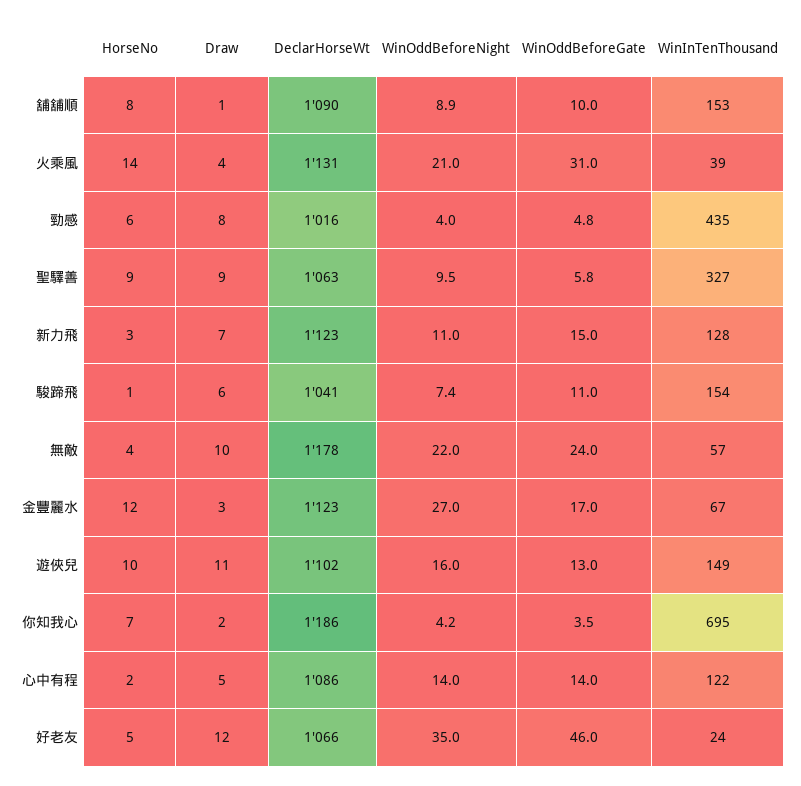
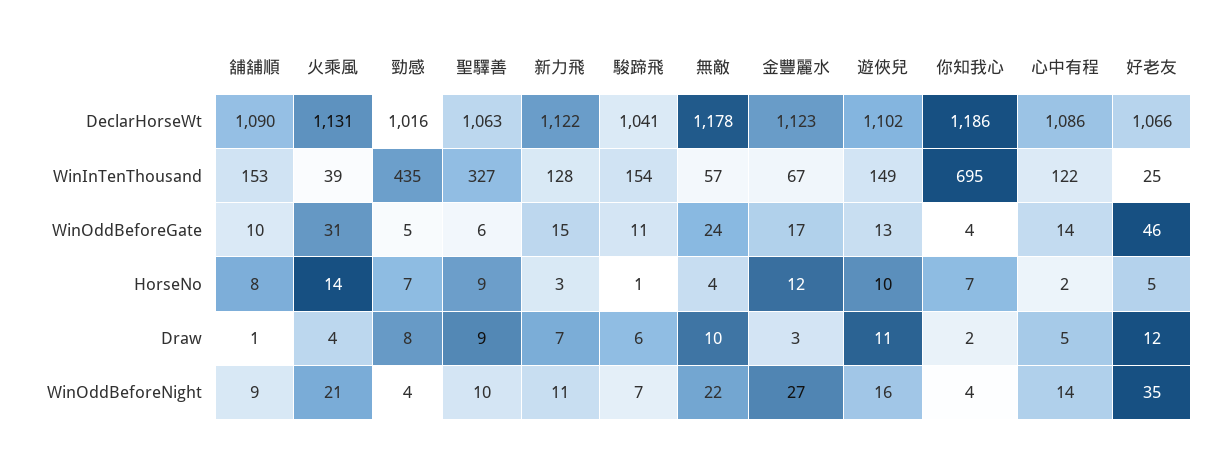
HorseNo, 勁感: 6 -> 7
DeclarHorseWt, 新力飛: 1123 -> 1122
WinInTenThousand, 好老友: 24 -> 25

